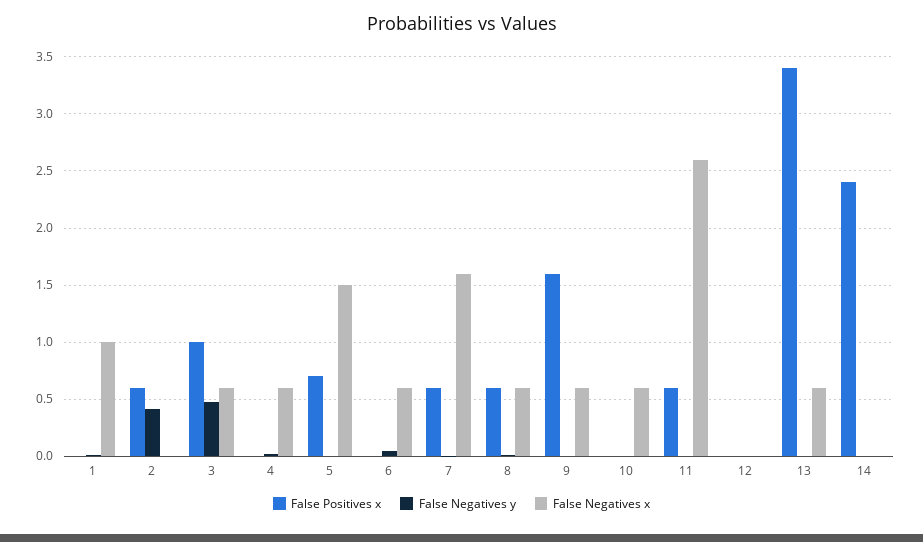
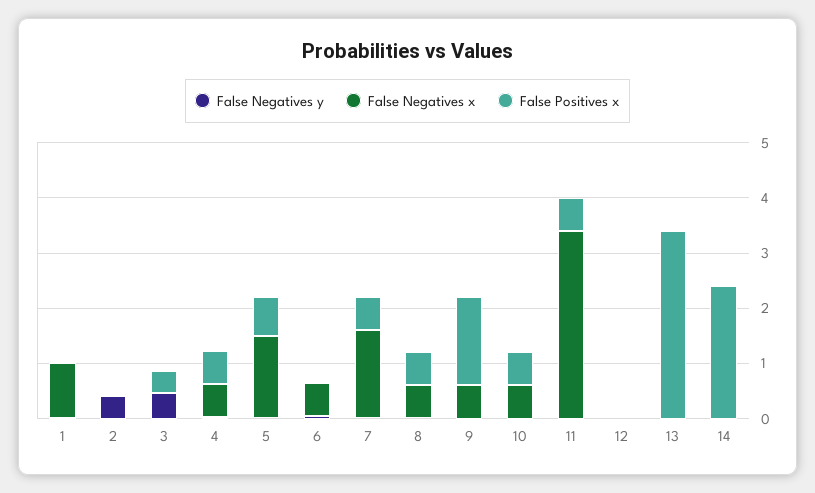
False Positives x, 2: 0.6 -> 0
False Positives x, 3: 1 -> 0.4
False Negatives x, 3: 0.6 -> 0
False Positives x, 4: 0 -> 0.6
False Positives x, 10: 0 -> 0.6
False Negatives x, 11: 2.6 -> 3.4
False Negatives x, 13: 0.6 -> 0

